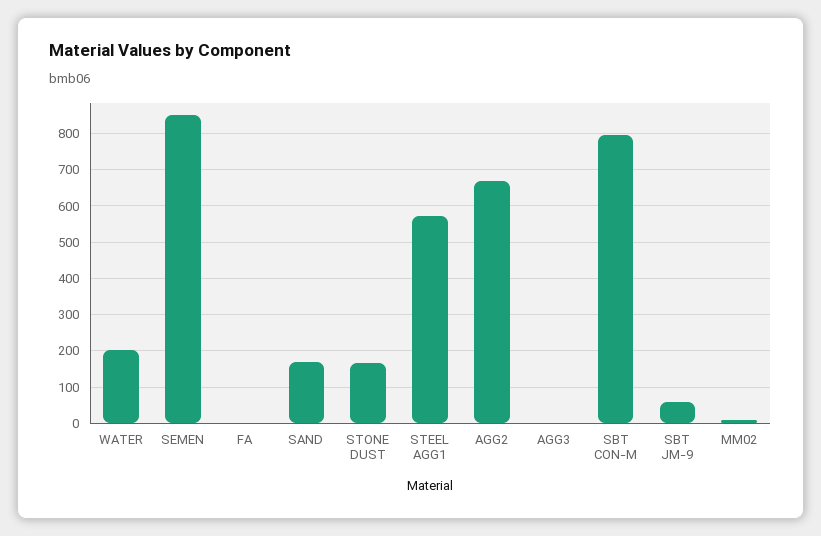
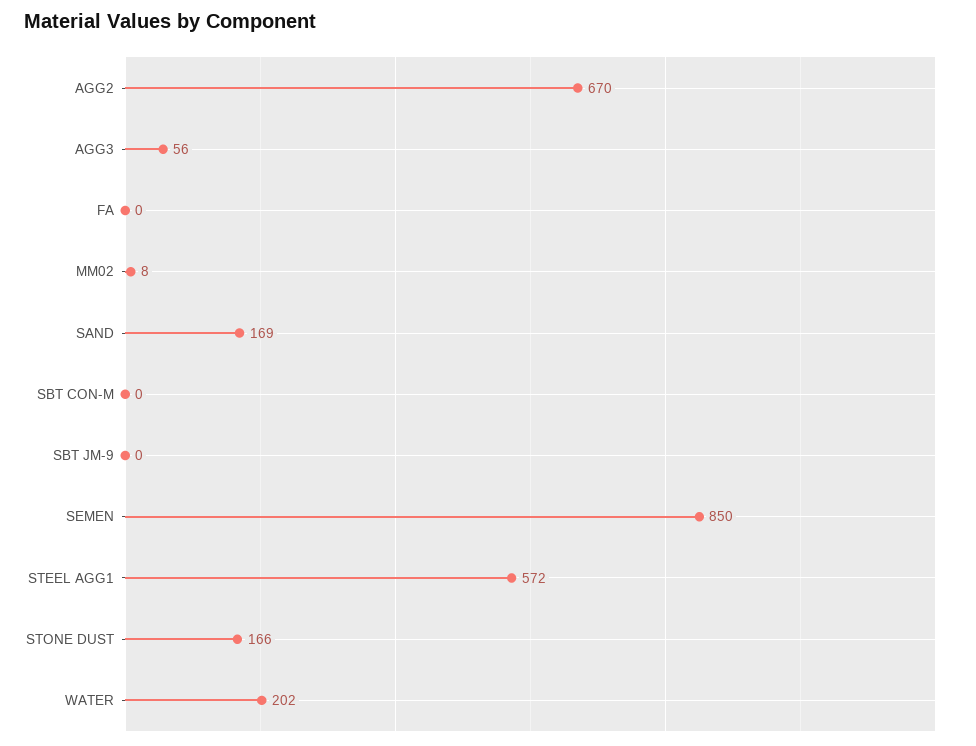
AGG3: 0 -> 56
SBT CON-M: 800 -> 0
SBT JM-9: 60 -> 0

